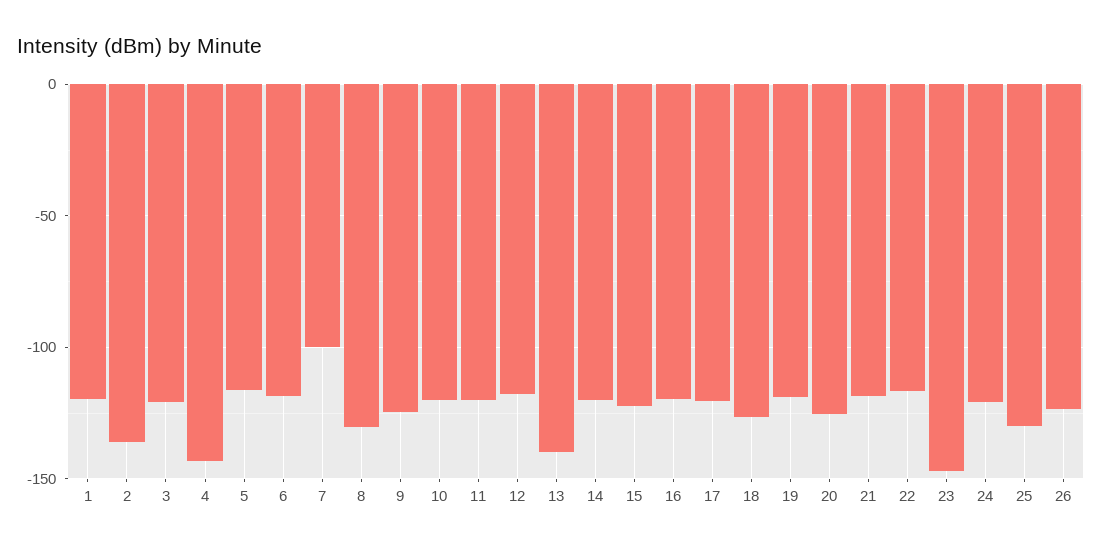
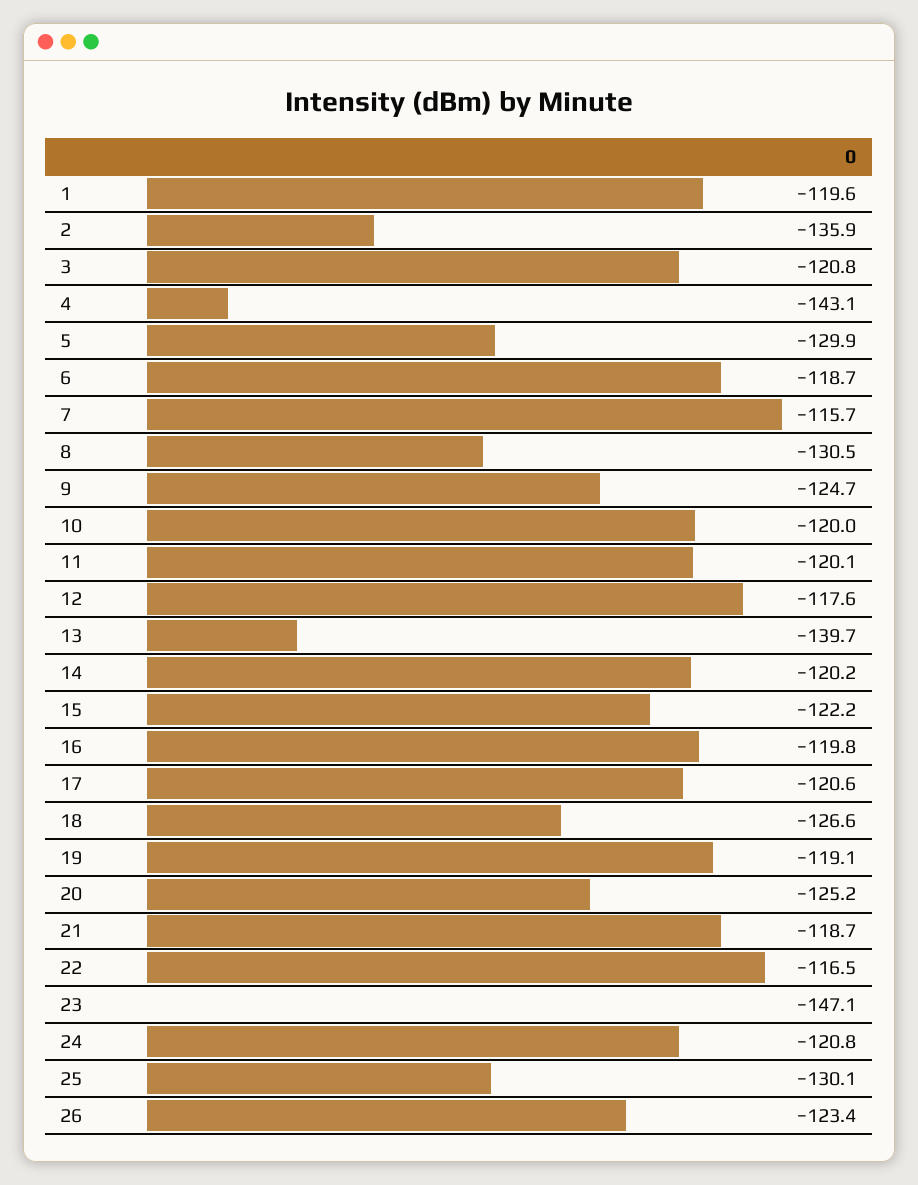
5: -115 -> -129.9
7: -100 -> -115.7

